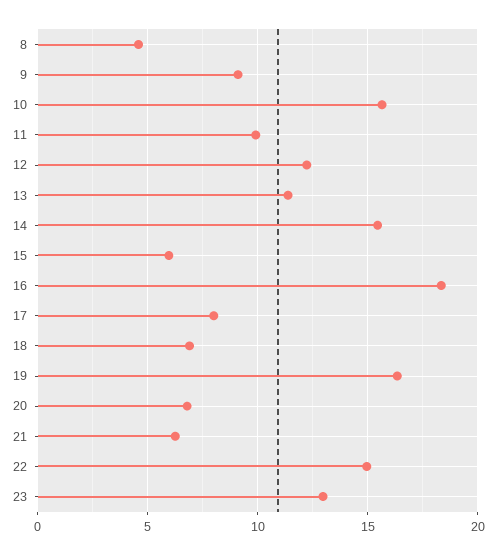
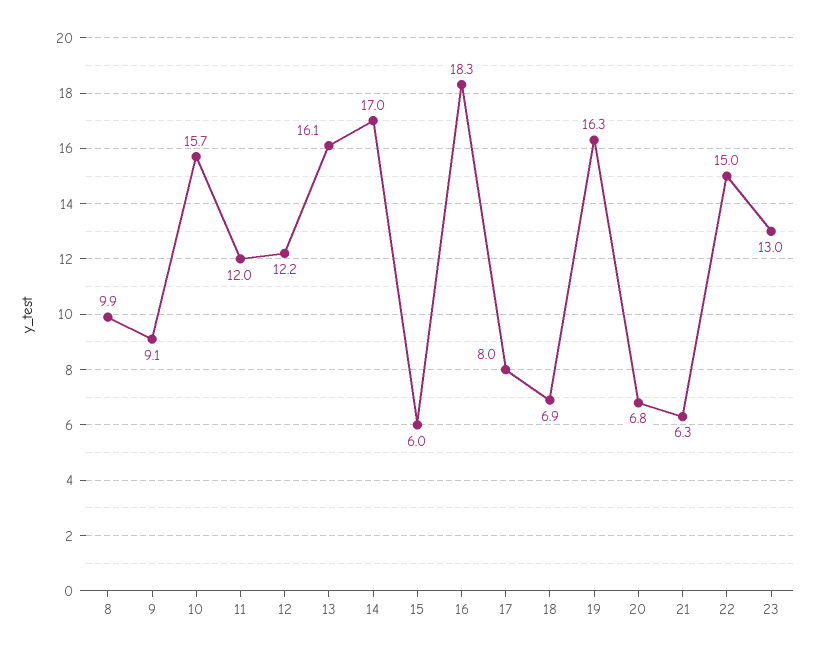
8: 4.5 -> 9.9
11: 10 -> 12
13: 11.5 -> 16.1
14: 15.5 -> 17

